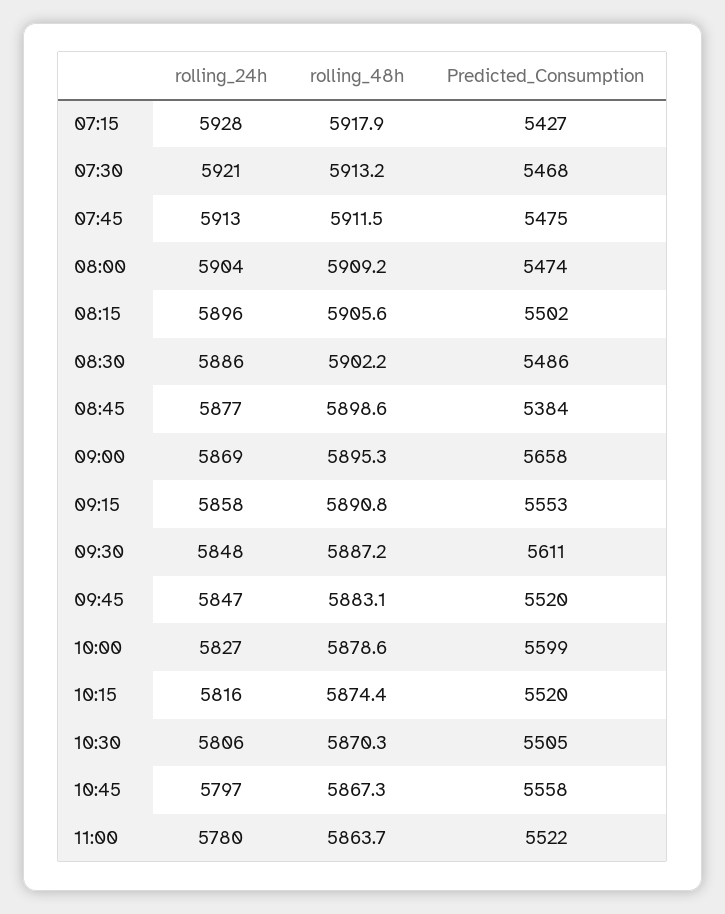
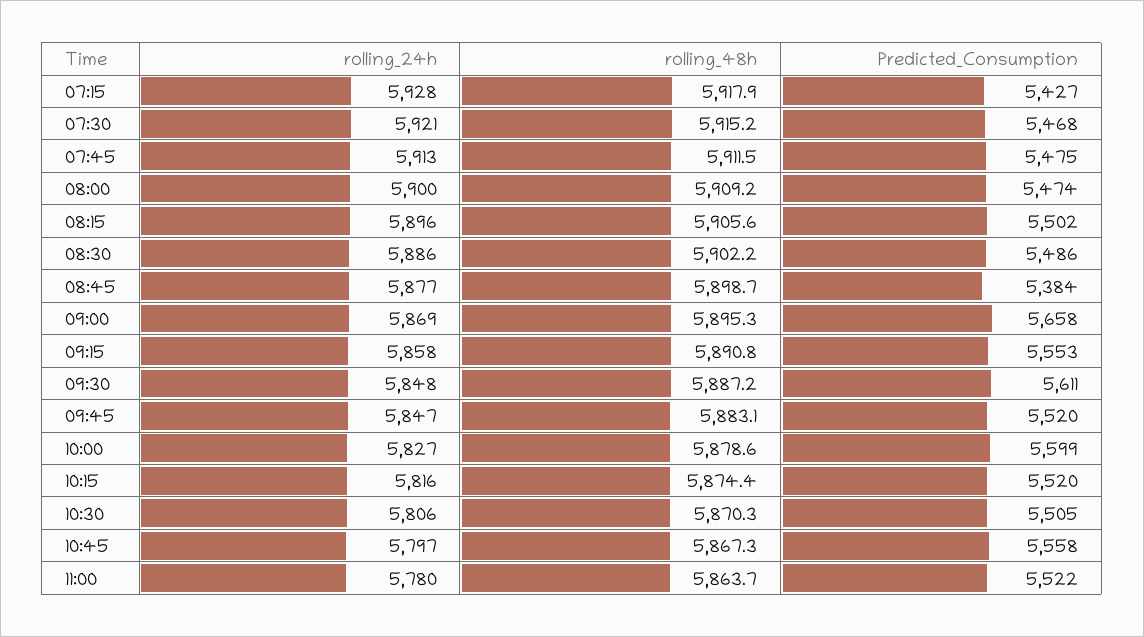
rolling_48h, 07:30: 5913.2 -> 5915.2
rolling_24h, 08:00: 5904 -> 5900
rolling_48h, 08:45: 5898.6 -> 5898.7

